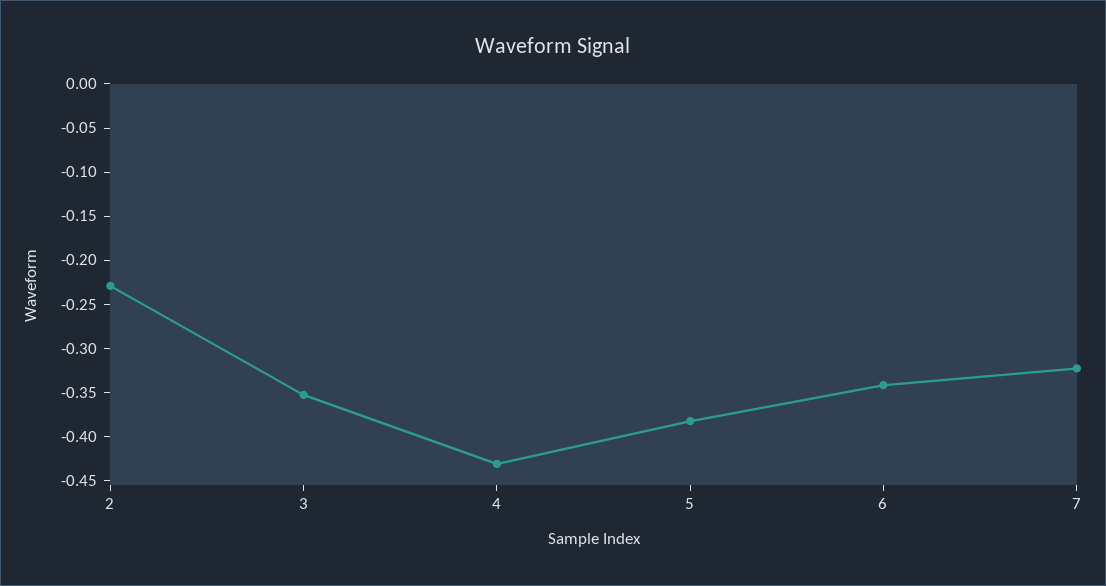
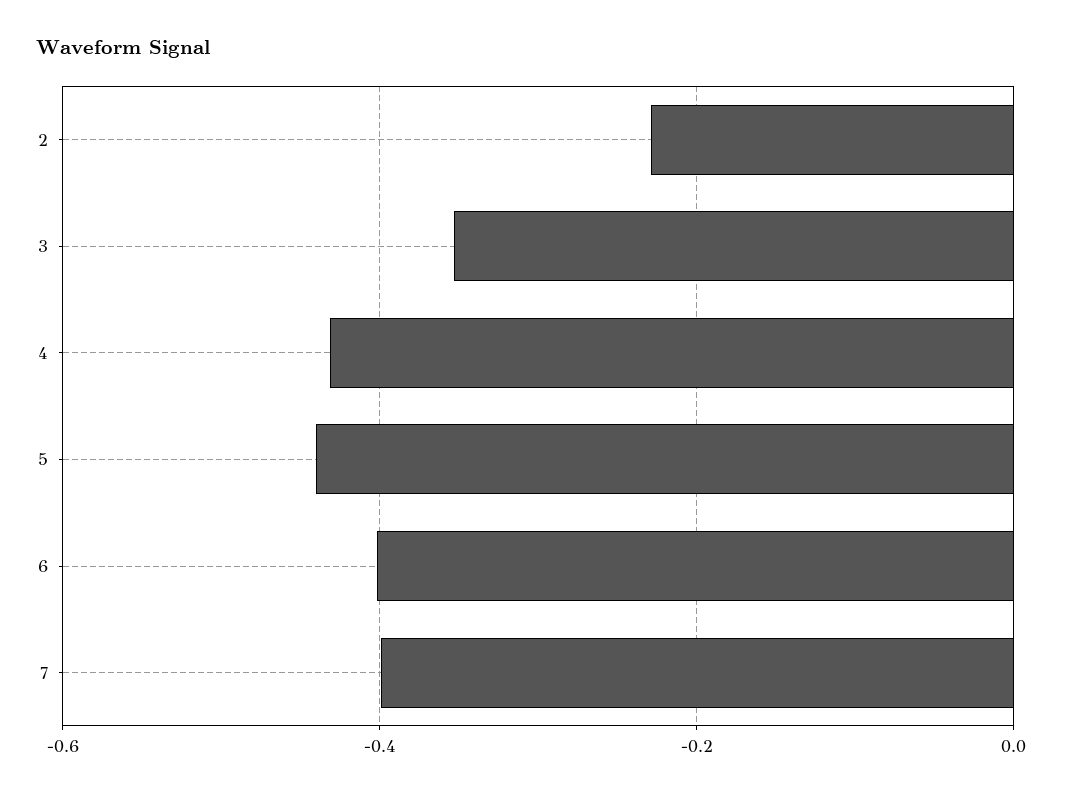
5: -0.38 -> -0.44
6: -0.34 -> -0.4
7: -0.32 -> -0.4

